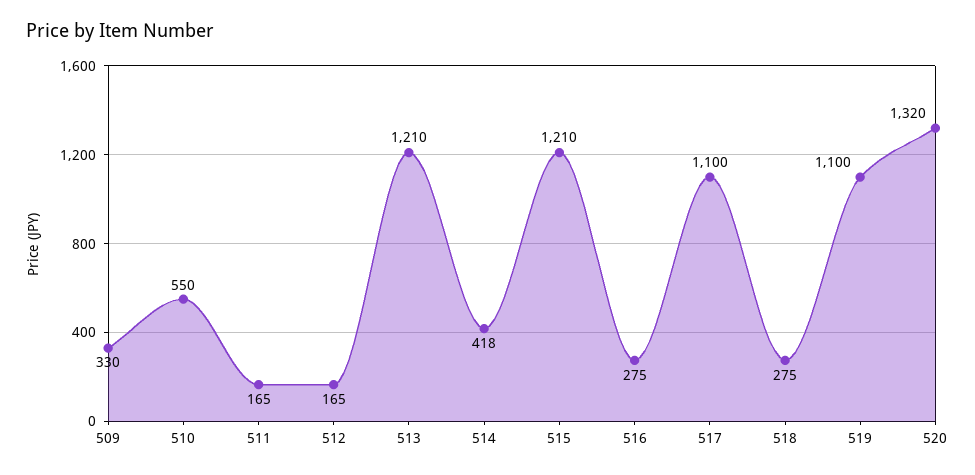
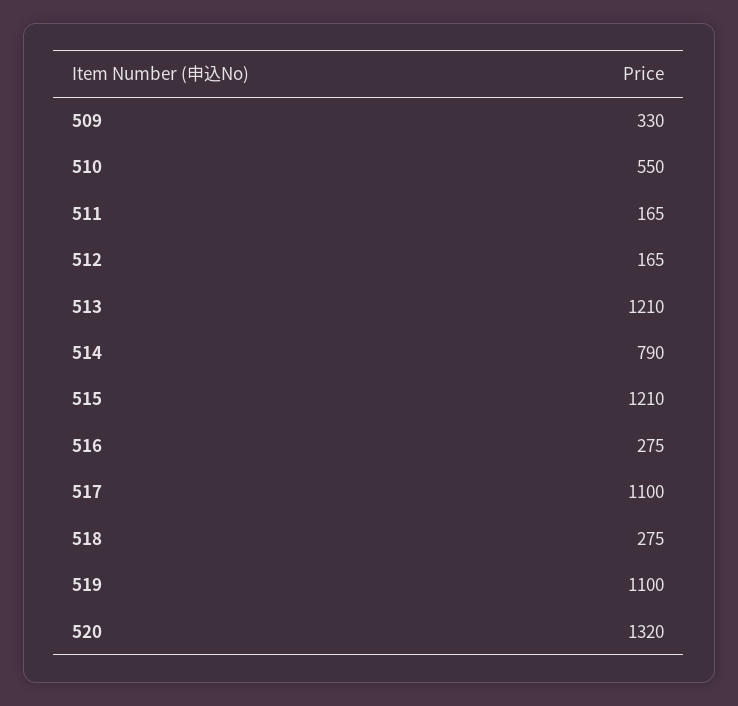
514: 418 -> 790

